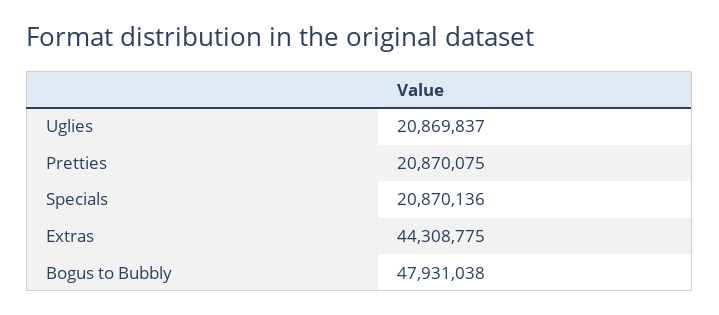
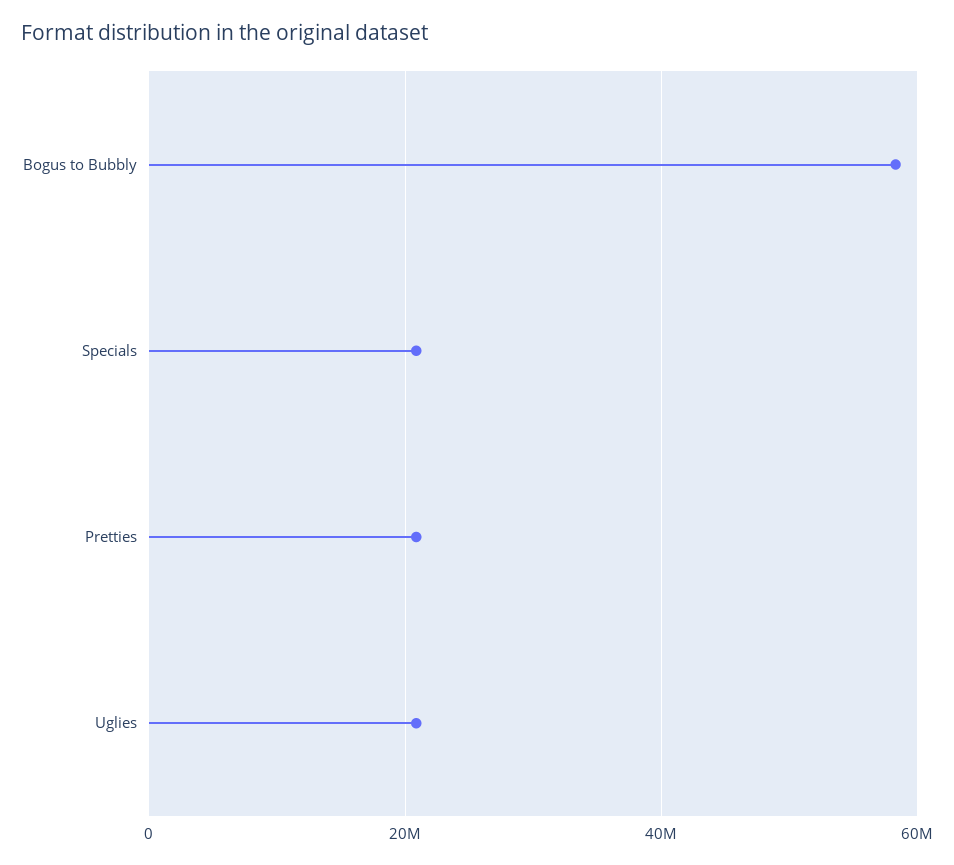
Extras: 44308775 -> none
Bogus to Bubbly: 47931038 -> 58000000

